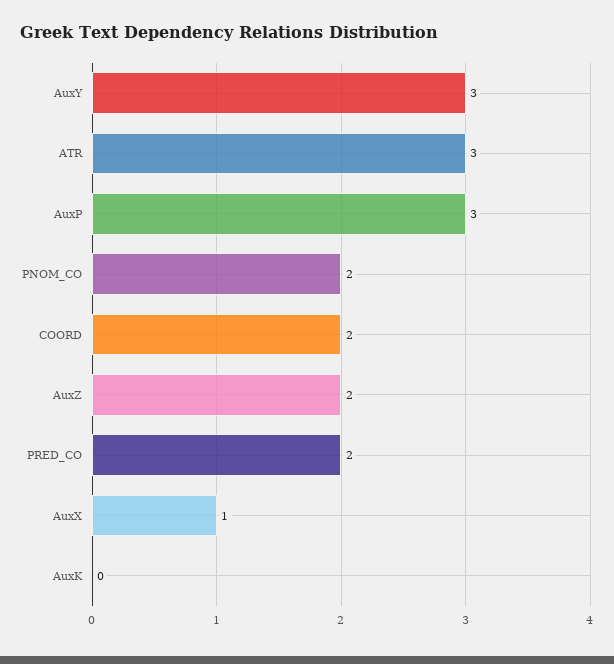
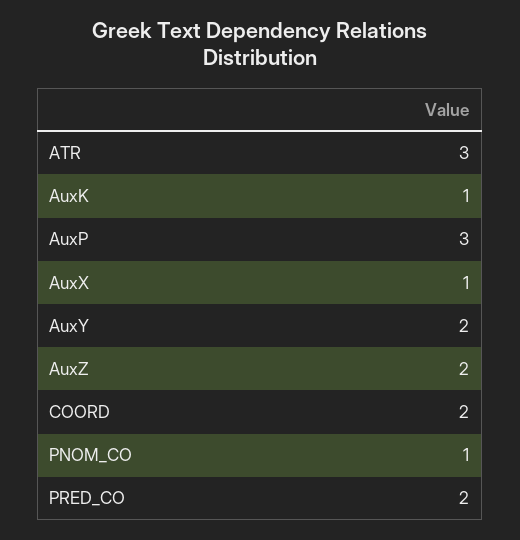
AuxY: 3 -> 2
PNOM_CO: 2 -> 1
AuxK: 0 -> 1

